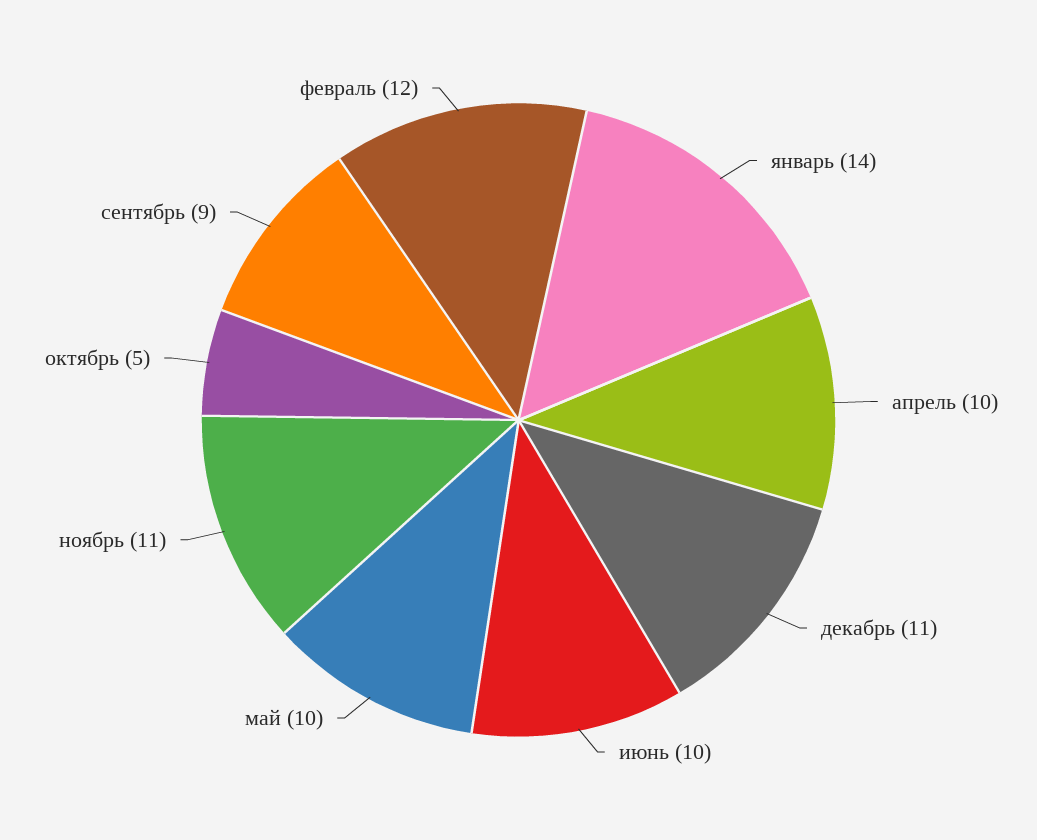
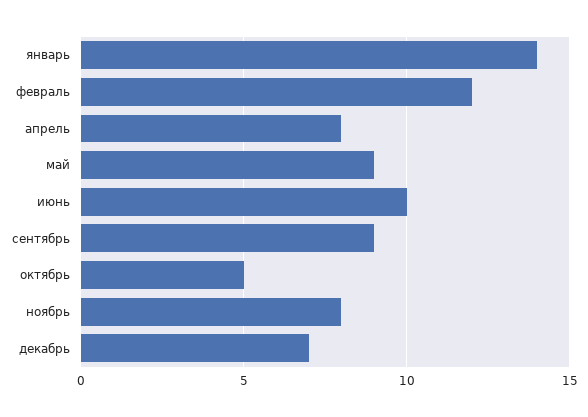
апрель: 10 -> 8
декабрь: 11 -> 7
май: 10 -> 9
ноябрь: 11 -> 8

